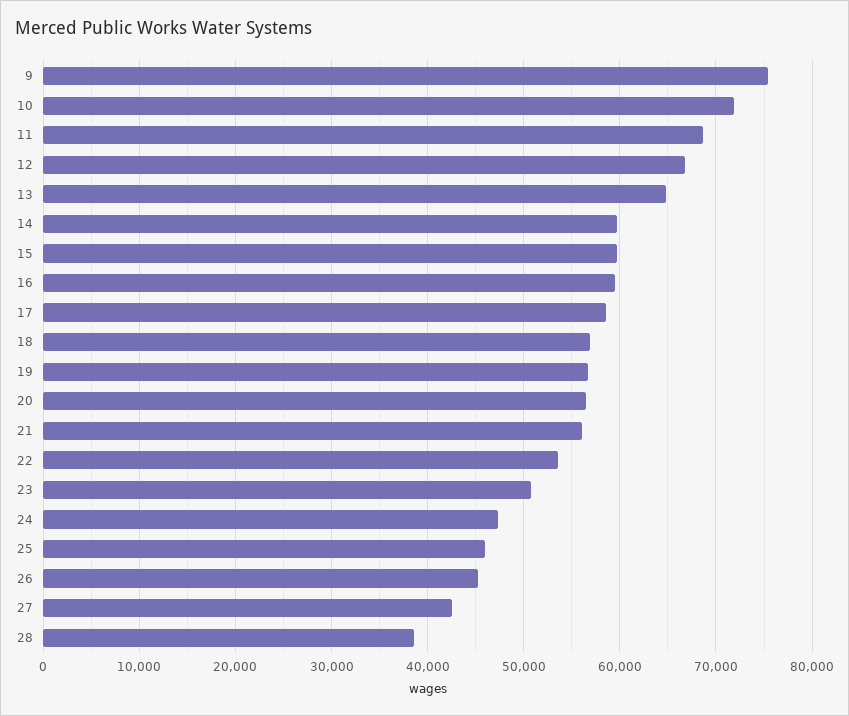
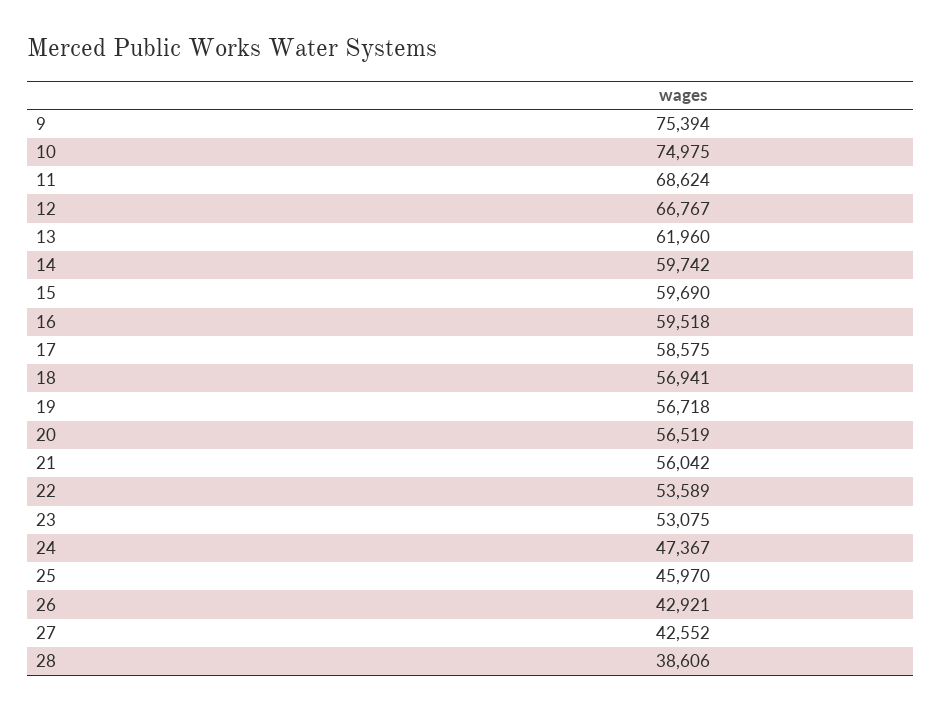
10: 72000 -> 74975
13: 65000 -> 61960
23: 51000 -> 53075
26: 45000 -> 42921

